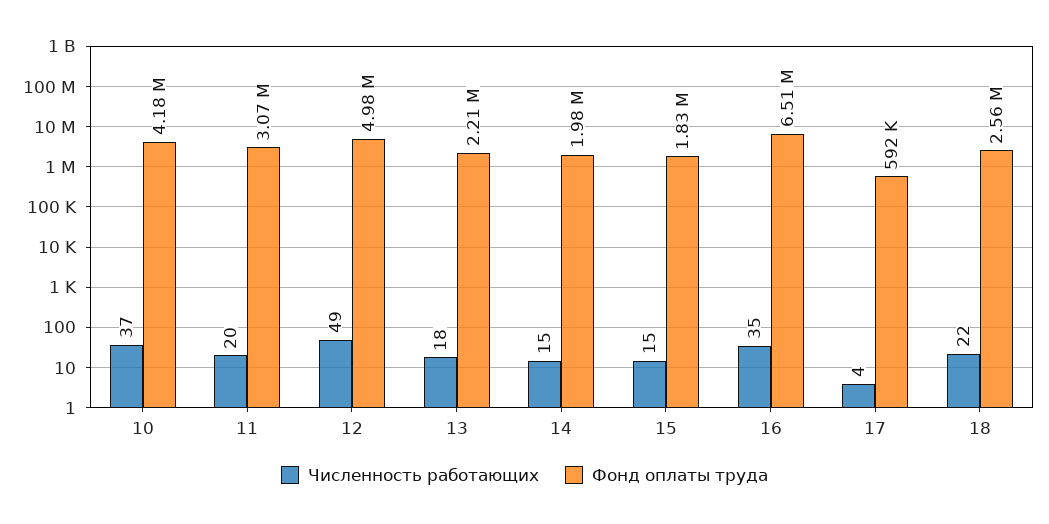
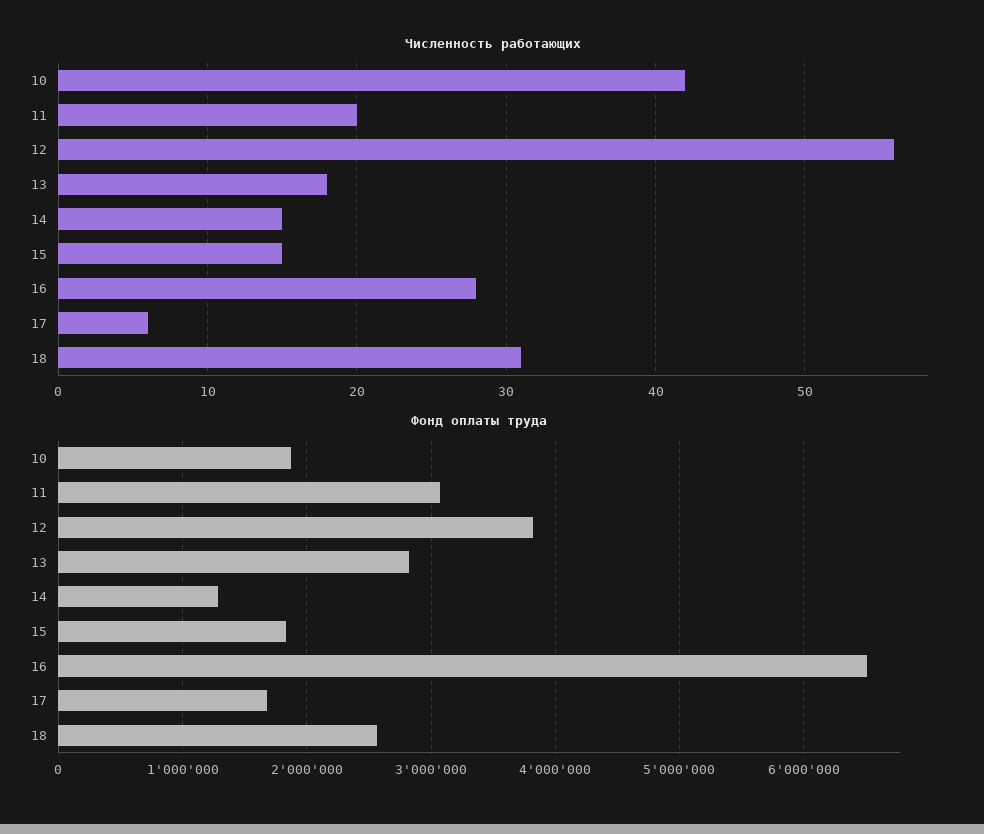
Численность работающих, 10: 37 -> 42
Фонд оплаты труда, 10: 4180000 -> 1900000
Численность работающих, 12: 49 -> 56
Фонд оплаты труда, 12: 4980000 -> 3800000
Фонд оплаты труда, 13: 2210000 -> 2800000
Фонд оплаты труда, 14: 1980000 -> 1300000
Численность работающих, 16: 35 -> 28
Численность работающих, 17: 4 -> 6
Фонд оплаты труда, 17: 592000 -> 1700000
Численность работающих, 18: 22 -> 31

